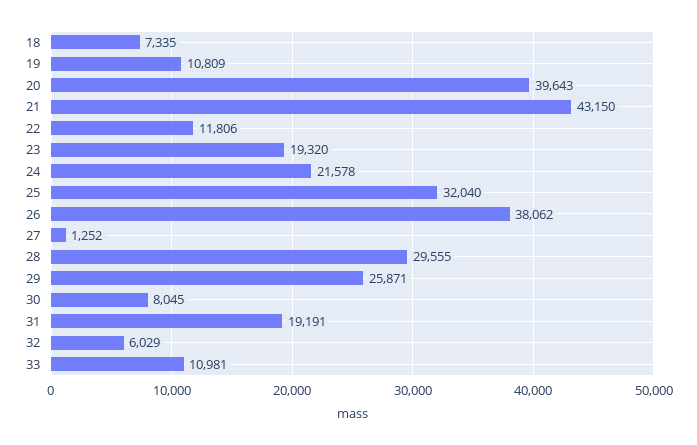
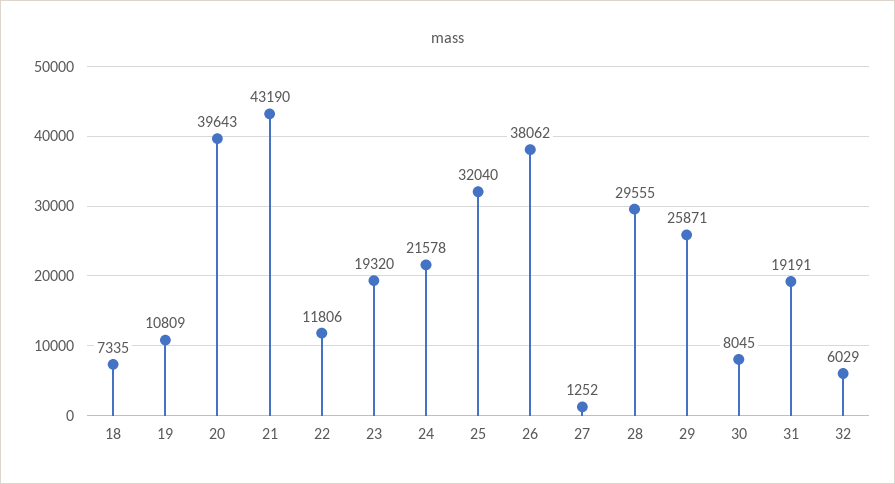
21: 43150 -> 43190
33: 10981 -> none

